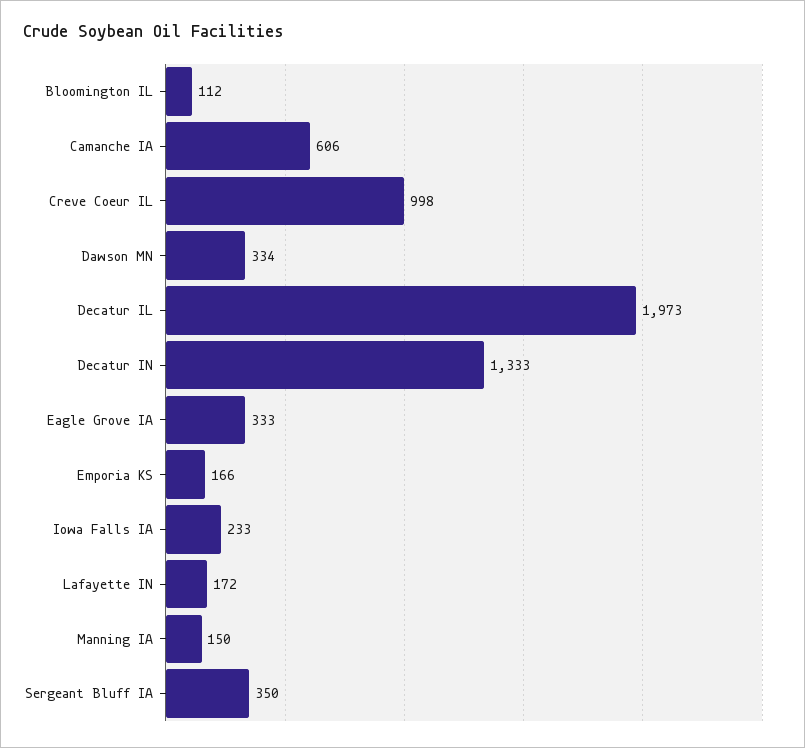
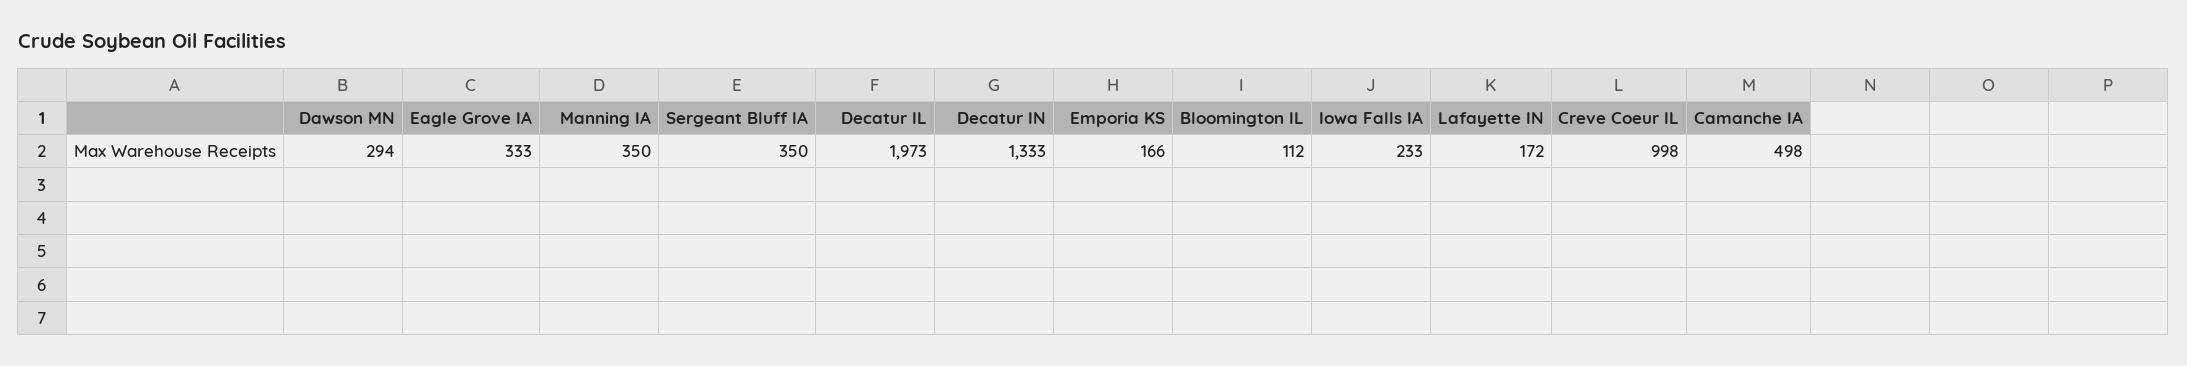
Camanche IA: 606 -> 498
Dawson MN: 334 -> 294
Manning IA: 150 -> 350

